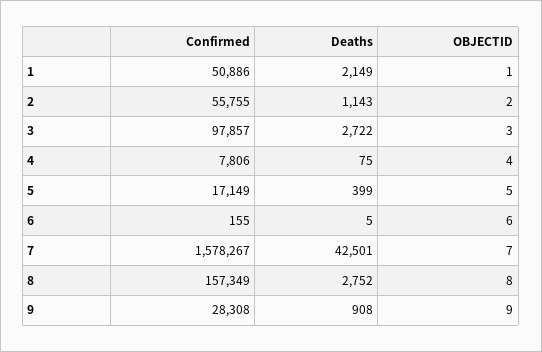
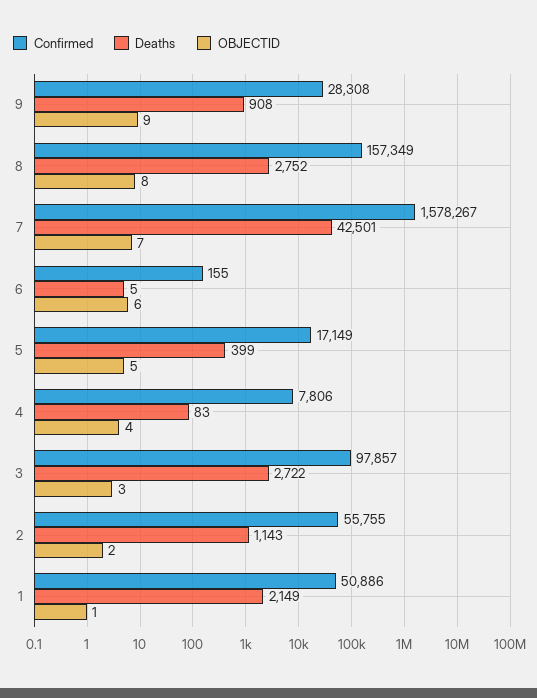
Deaths, 4: 75 -> 83

